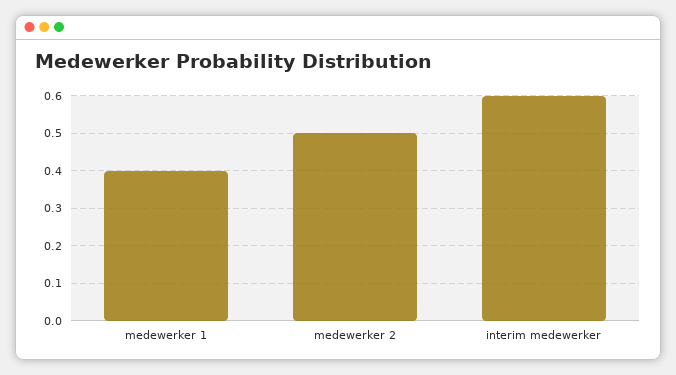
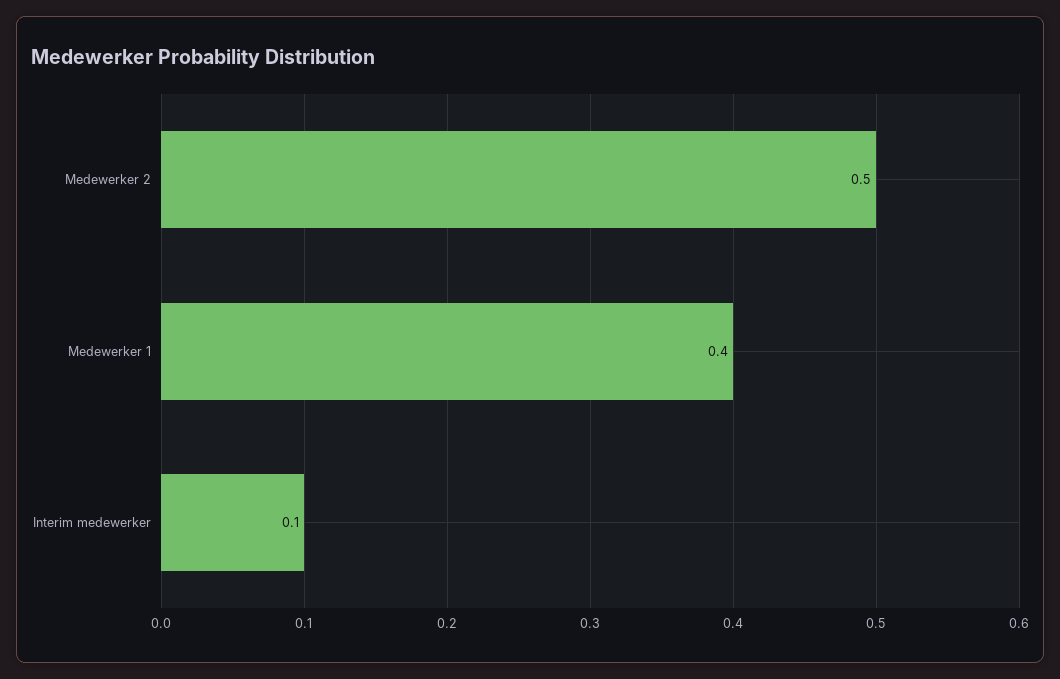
interim medewerker: 0.6 -> 0.1

